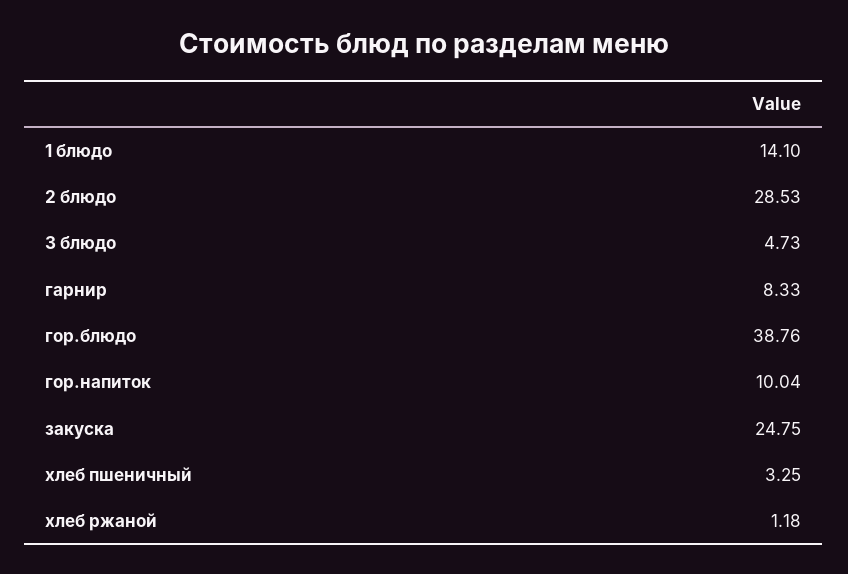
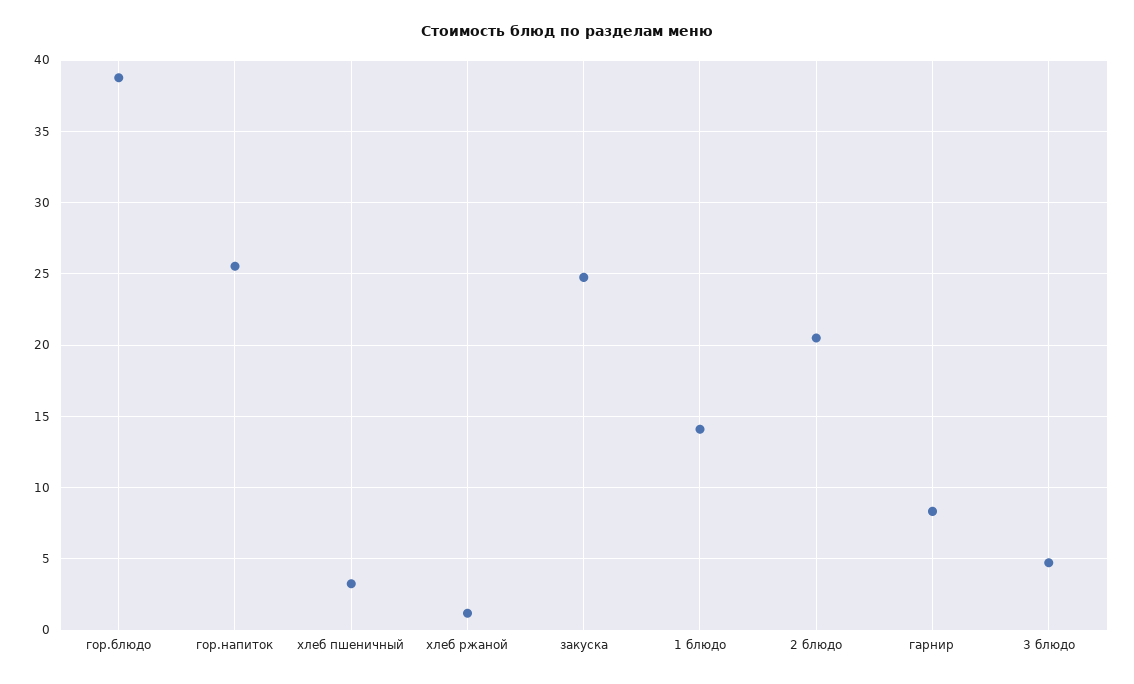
2 блюдо: 28.53 -> 20.5
гор.напиток: 10.04 -> 25.5

